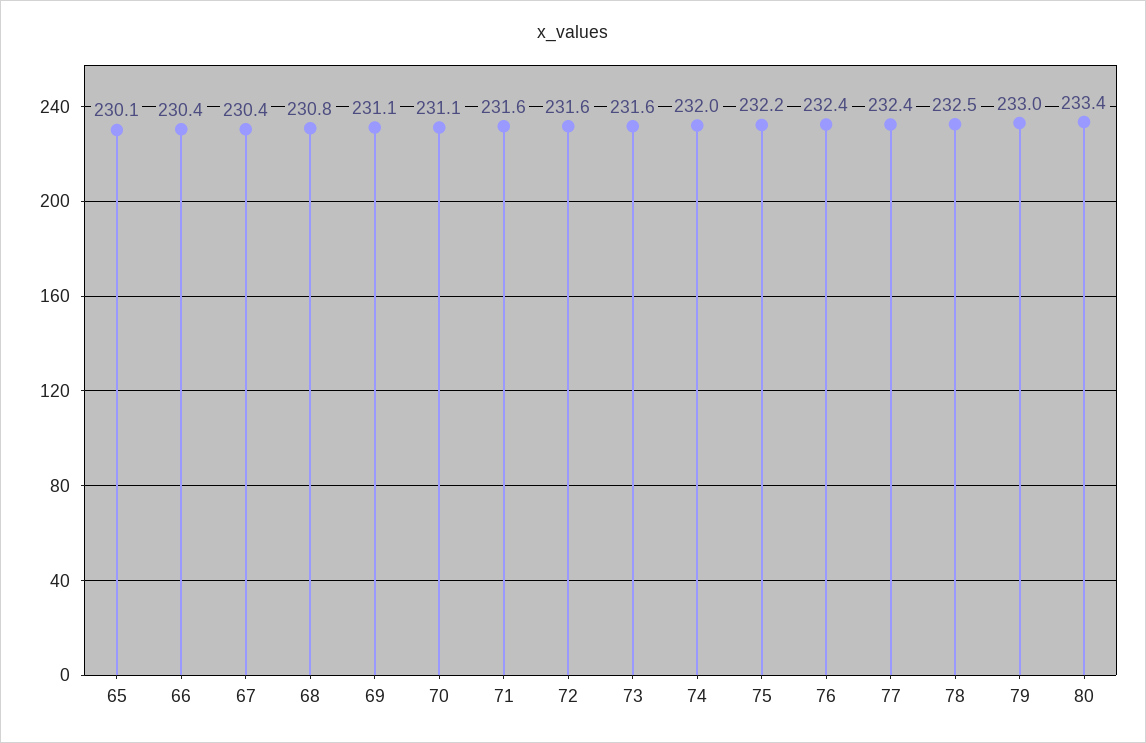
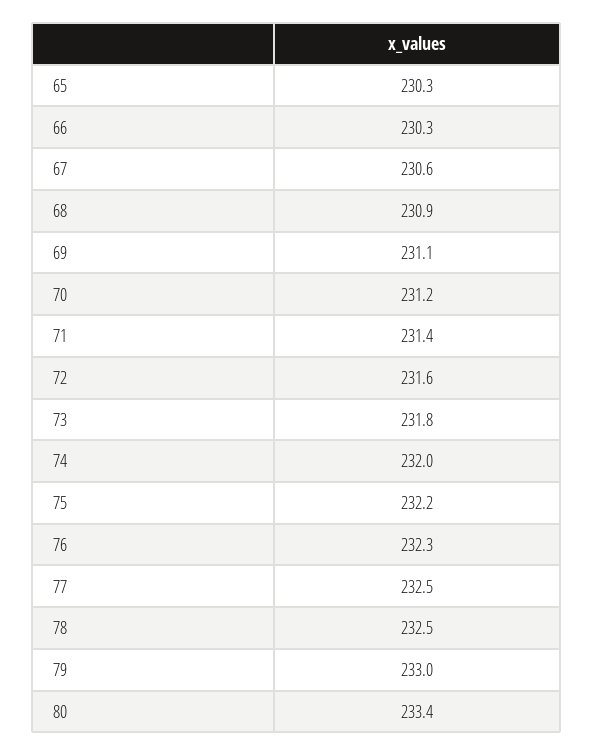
65: 230.1 -> 230.3
66: 230.4 -> 230.3
67: 230.4 -> 230.6
68: 230.8 -> 230.9
70: 231.1 -> 231.2
71: 231.6 -> 231.4
73: 231.6 -> 231.8
76: 232.4 -> 232.3
77: 232.4 -> 232.5

